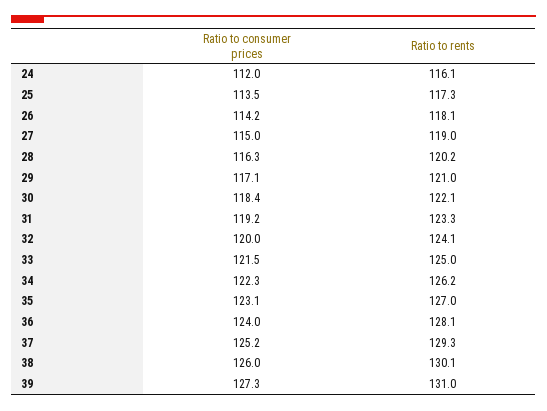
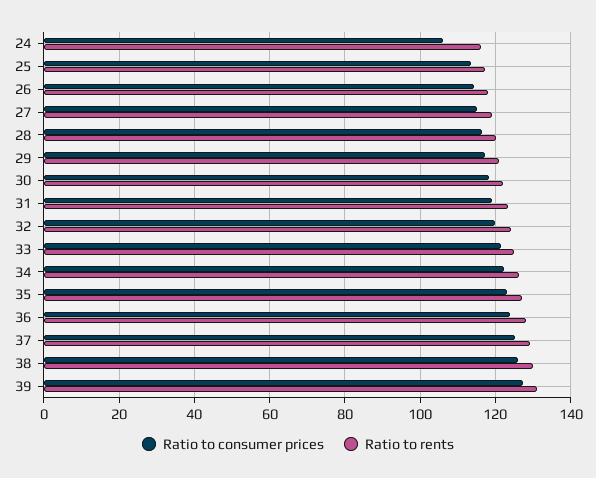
Ratio to consumer prices, 24: 112 -> 106

